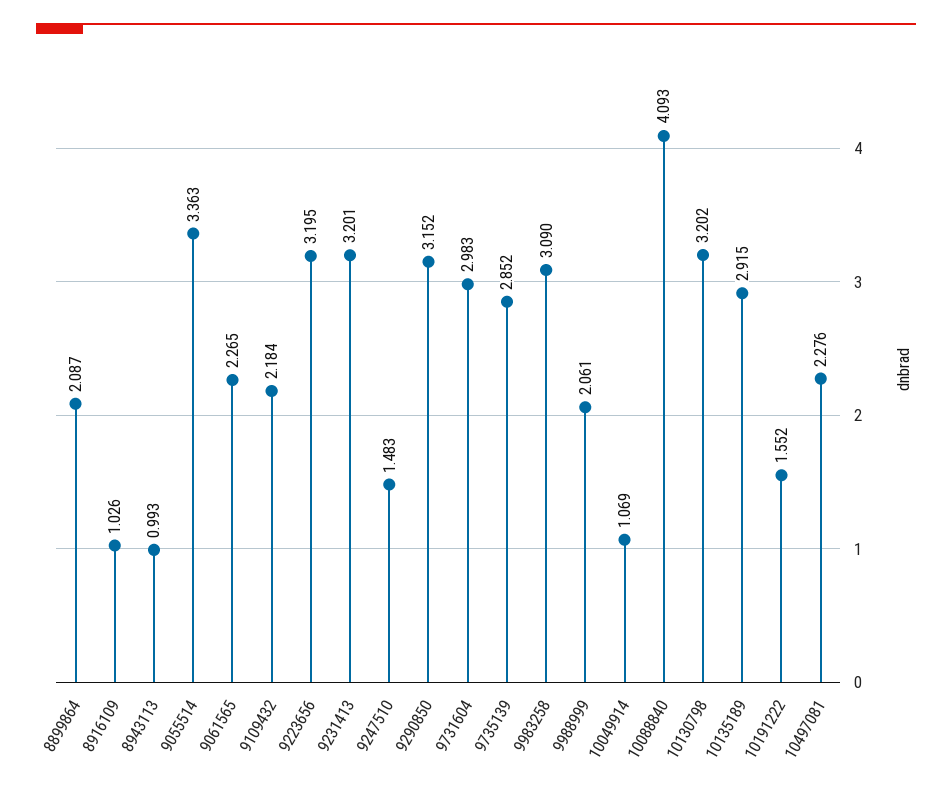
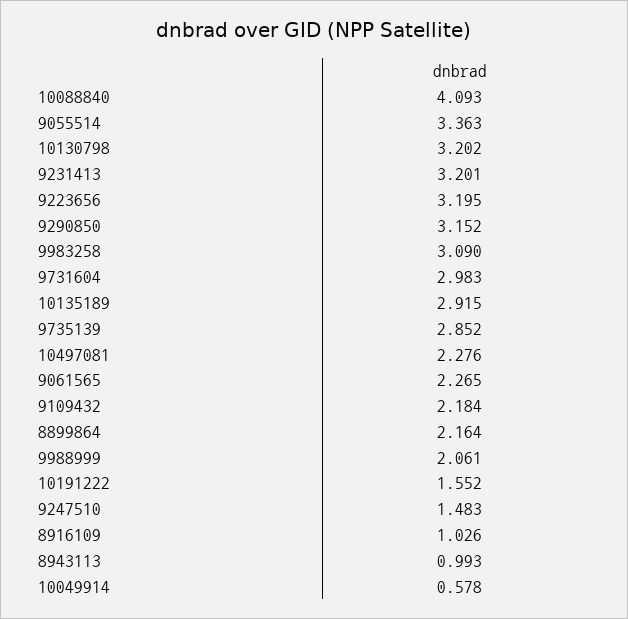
8899864: 2.087 -> 2.164
10049914: 1.069 -> 0.578

